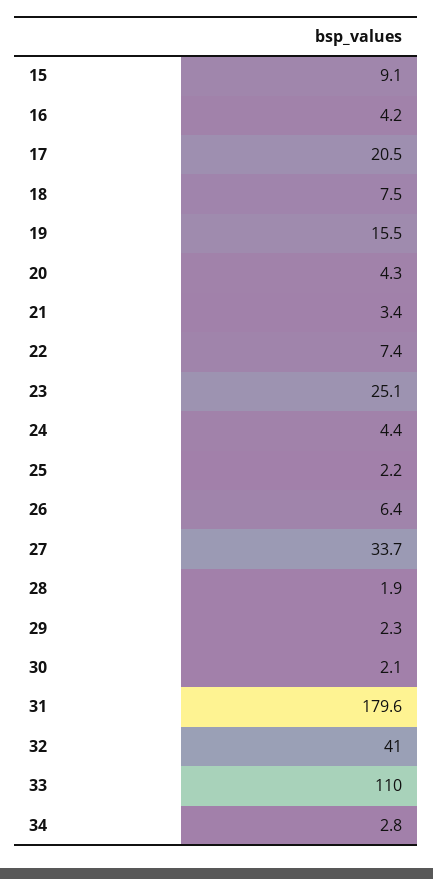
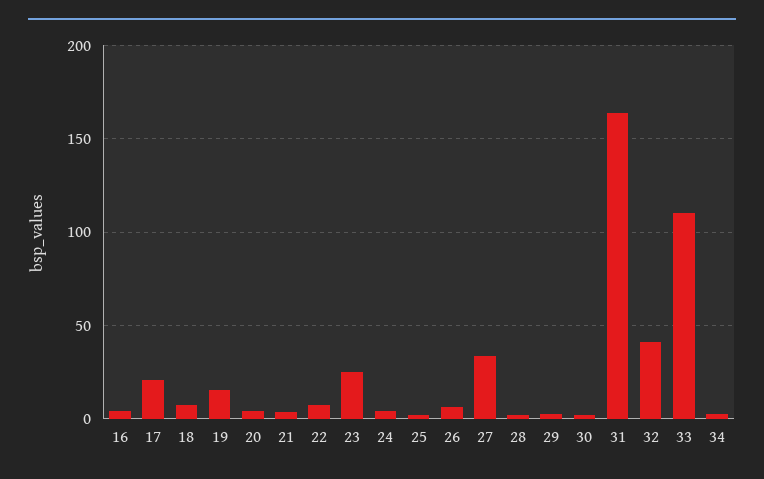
15: 9.1 -> none
31: 179.6 -> 165

